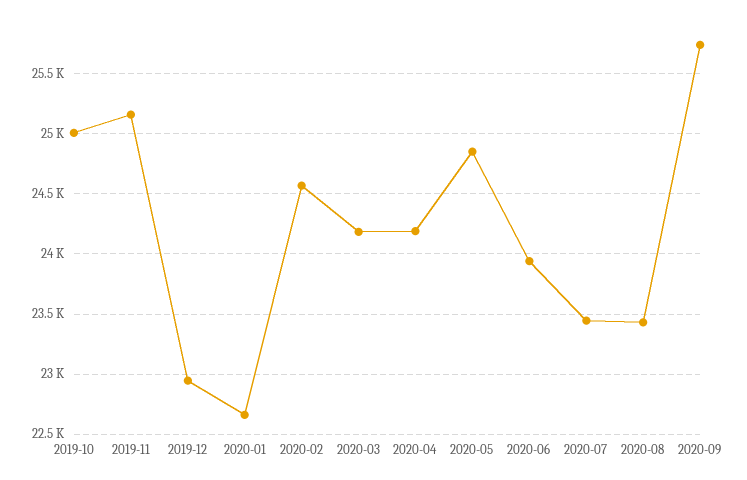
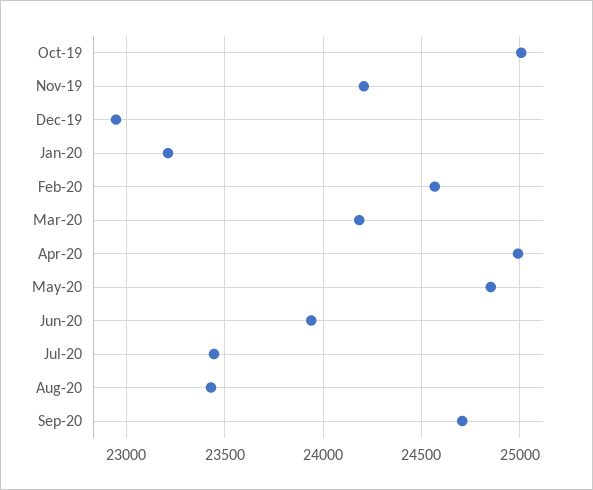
2019-11: 25150 -> 24200
2020-01: 22650 -> 23200
2020-04: 24200 -> 25000
2020-09: 25750 -> 24700

